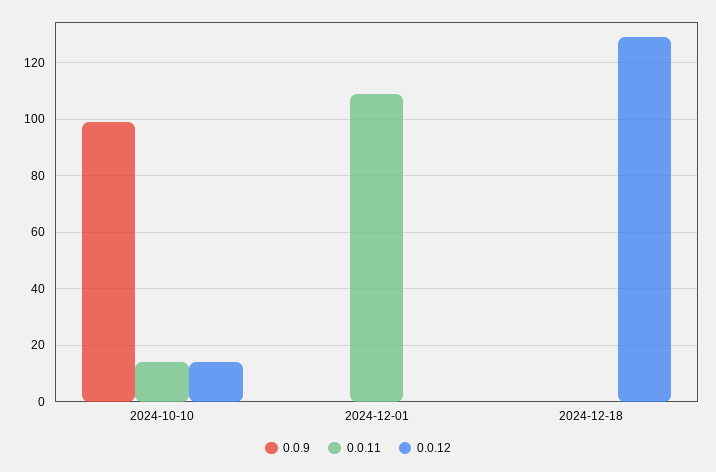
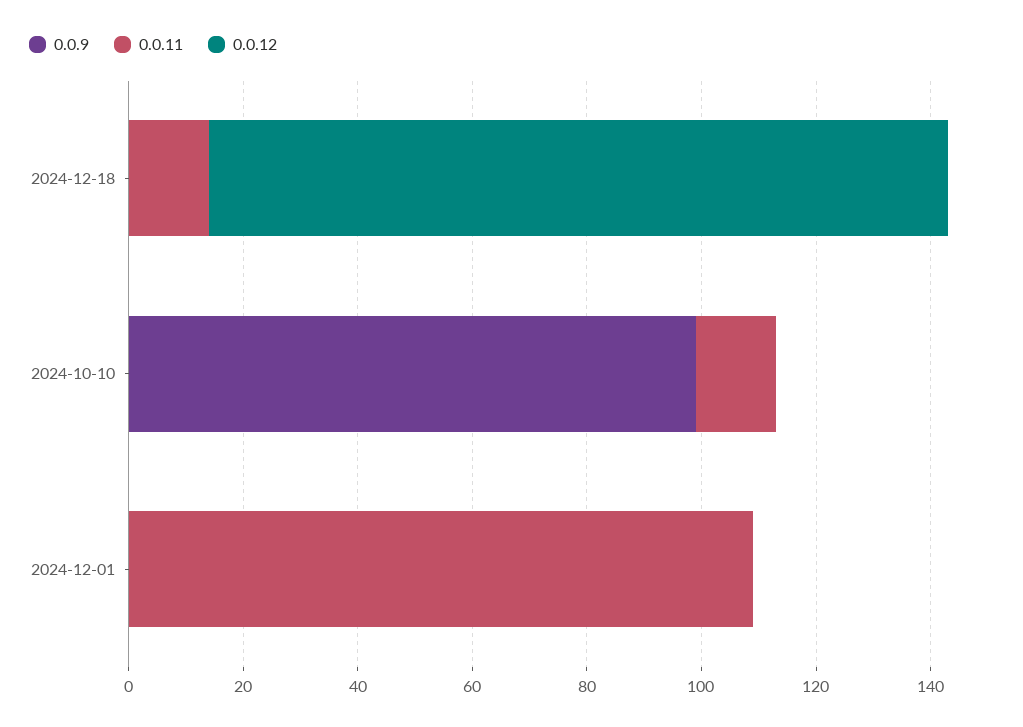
0.0.12, 2024-10-10: 15 -> 0
0.0.11, 2024-12-18: 0 -> 15

